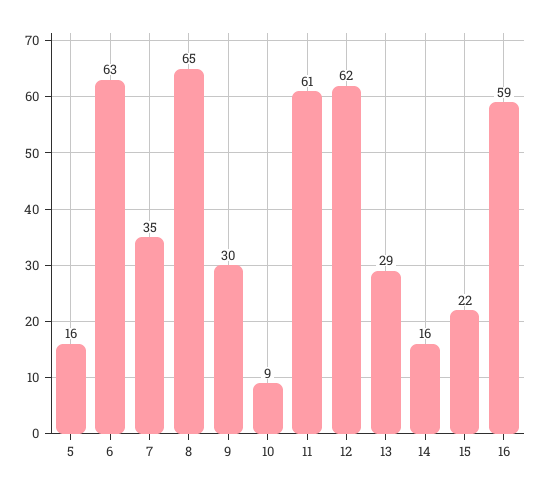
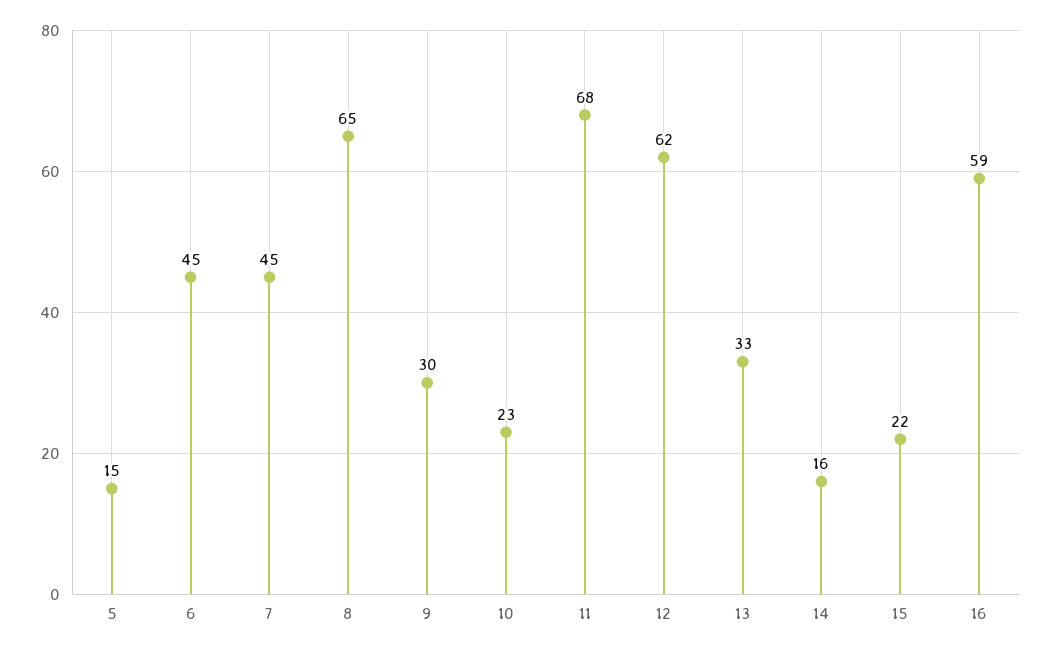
5: 16 -> 15
6: 63 -> 45
7: 35 -> 45
10: 9 -> 23
11: 61 -> 68
13: 29 -> 33

